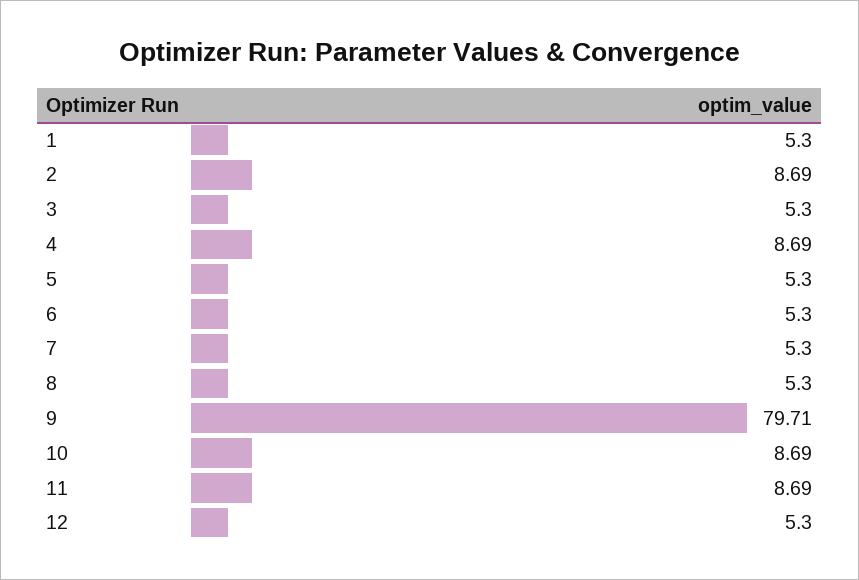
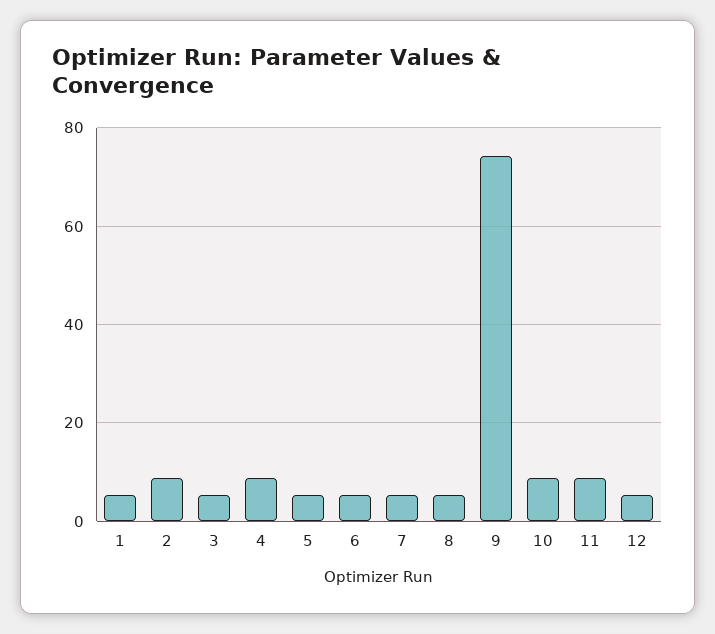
9: 79.71 -> 74

